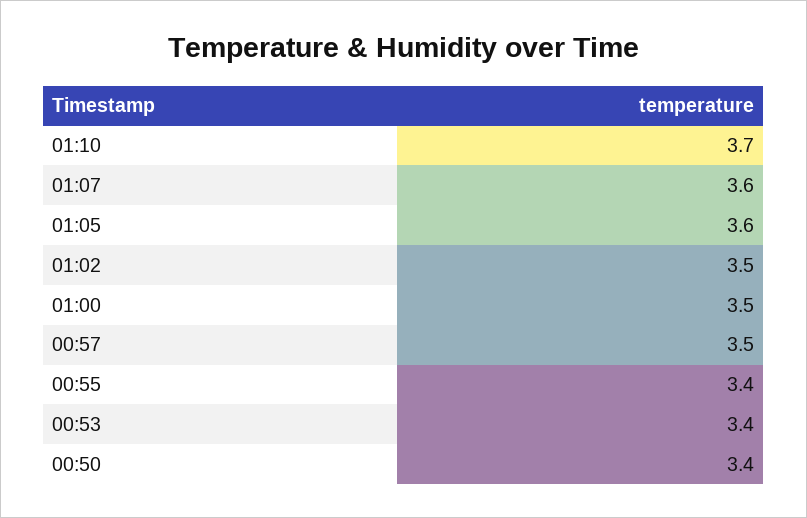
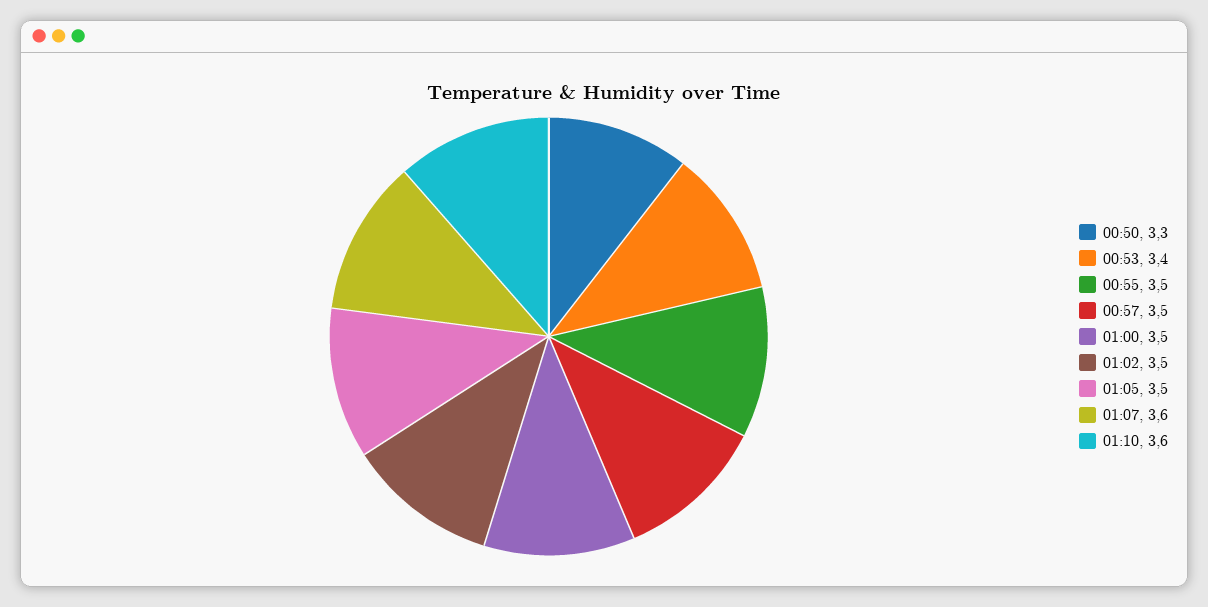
01:10: 3.7 -> 3.6
01:05: 3.6 -> 3.5
00:55: 3.4 -> 3.5
00:50: 3.4 -> 3.3

